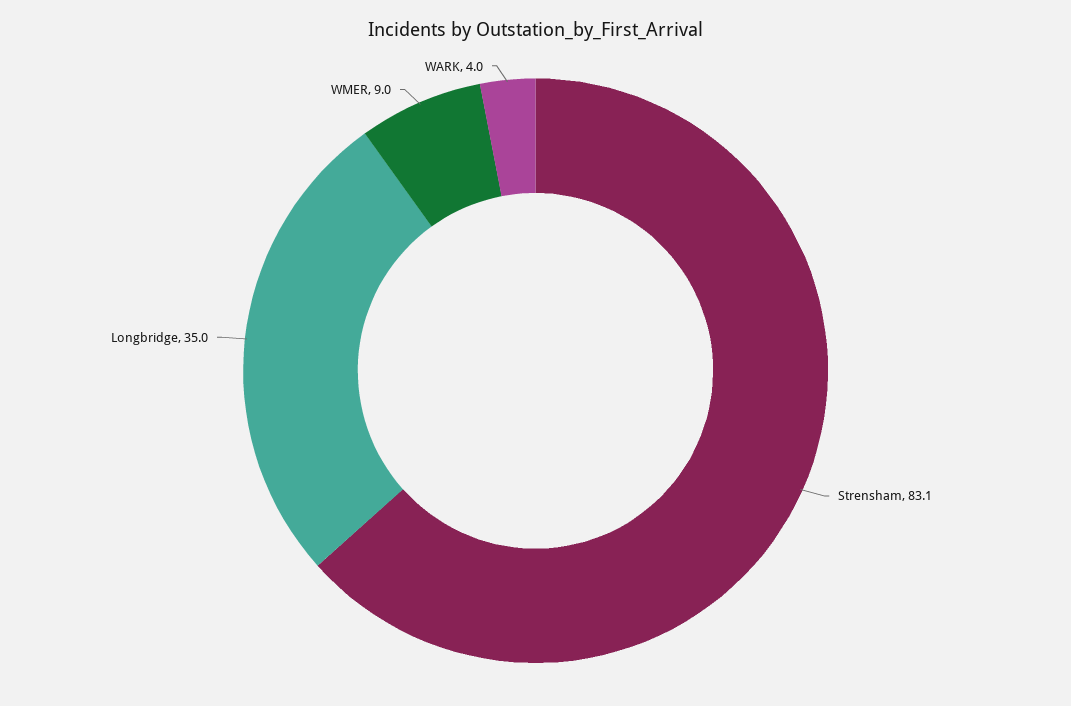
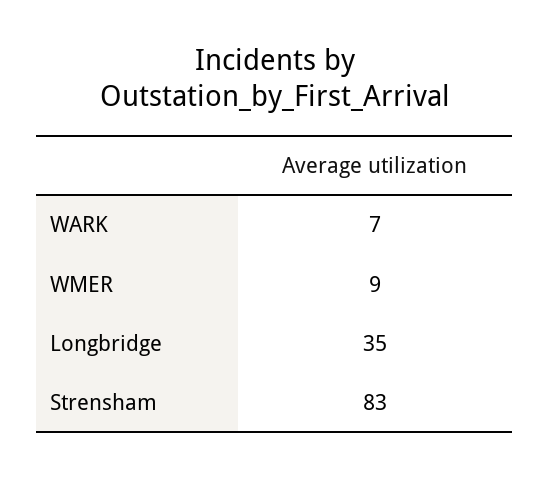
WARK: 4 -> 7

